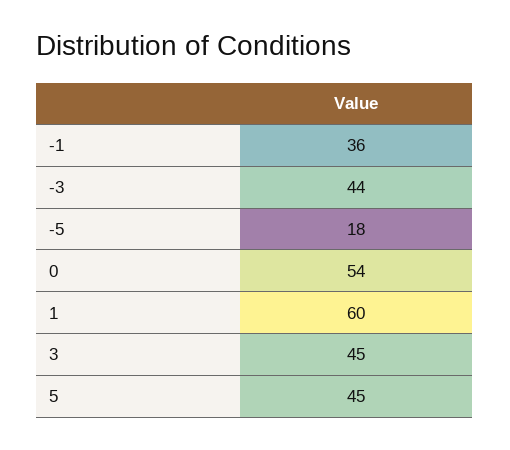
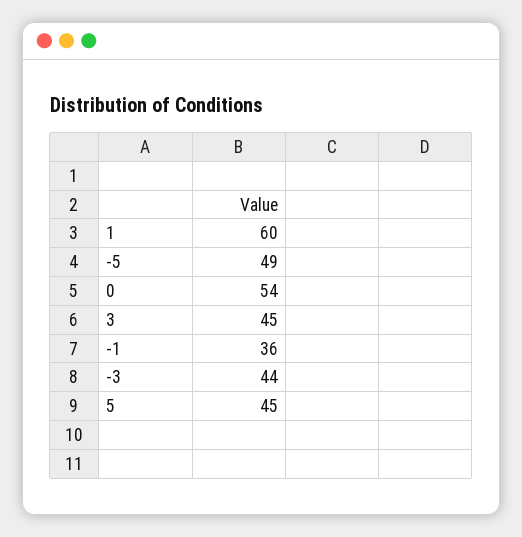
-5: 18 -> 49

